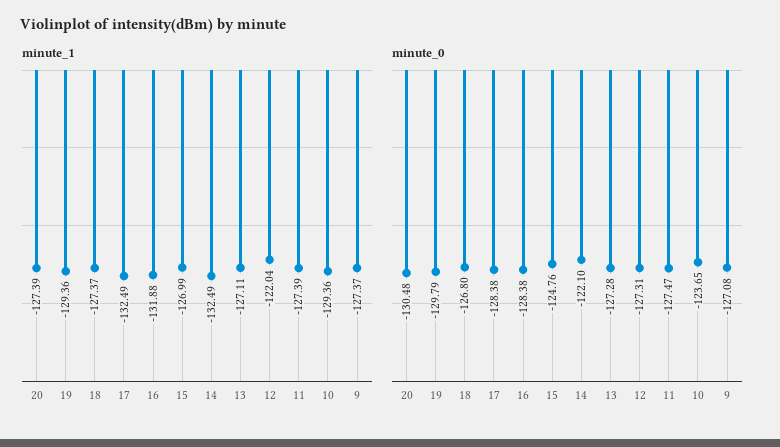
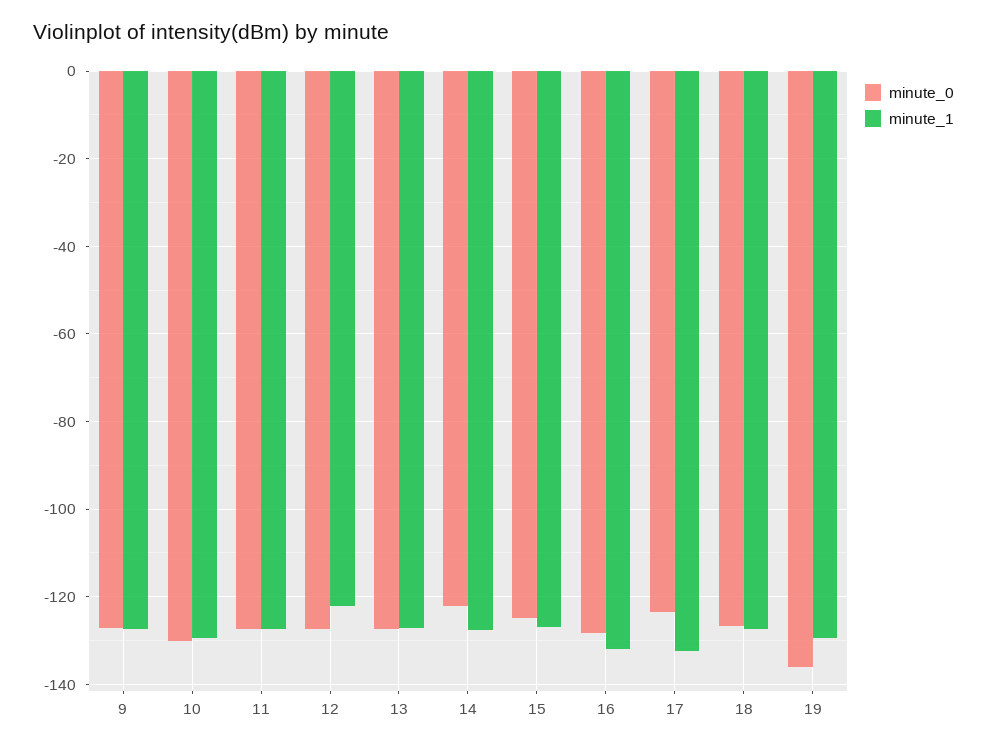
minute_1, 20: -127.39 -> none
minute_1, 14: -132.49 -> -128
minute_0, 20: -130.48 -> none
minute_0, 19: -129.79 -> -136
minute_0, 17: -128.38 -> -124
minute_0, 10: -123.65 -> -130

